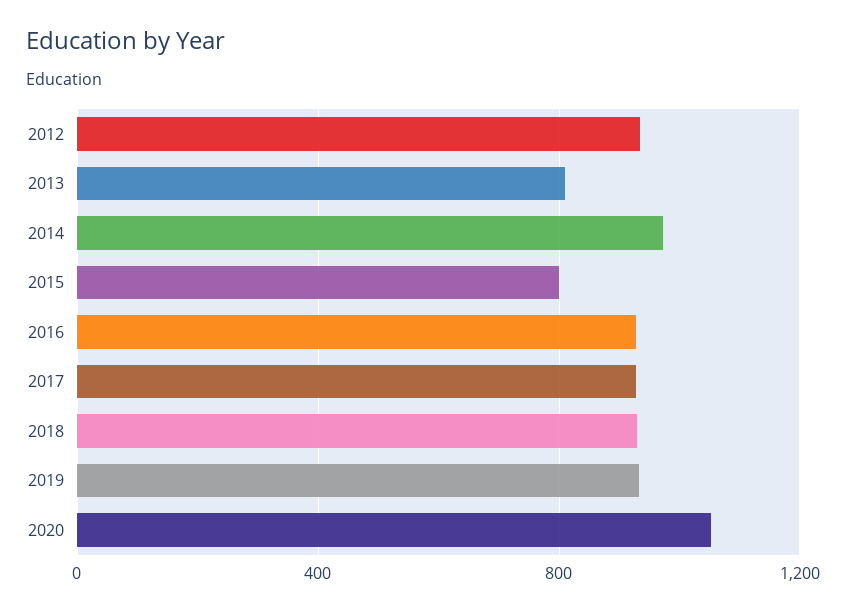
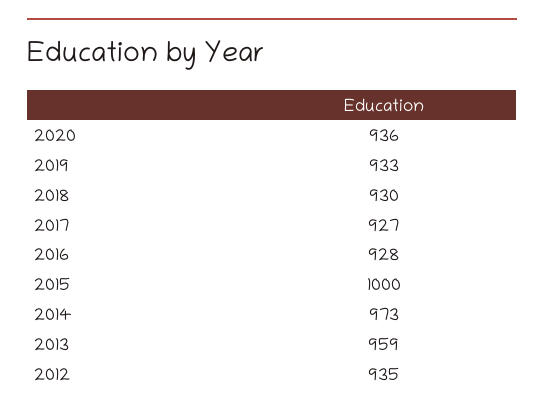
2013: 800 -> 959
2015: 800 -> 1000
2020: 1050 -> 936

